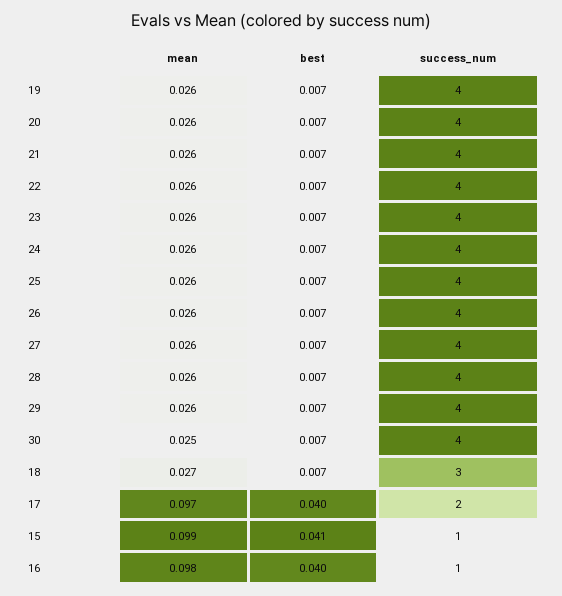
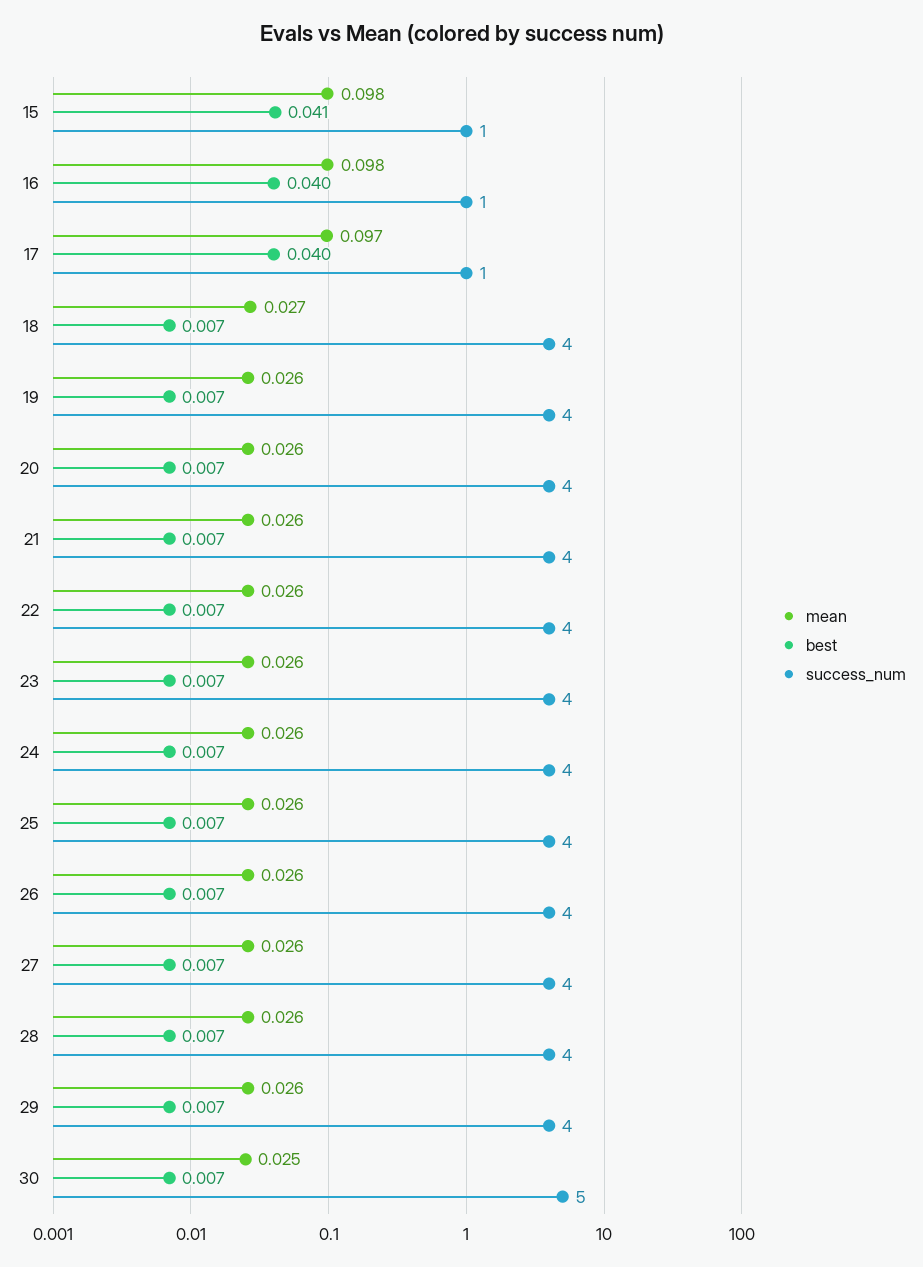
success_num, 30: 4 -> 5
success_num, 18: 3 -> 4
success_num, 17: 2 -> 1
mean, 15: 0.099 -> 0.098

